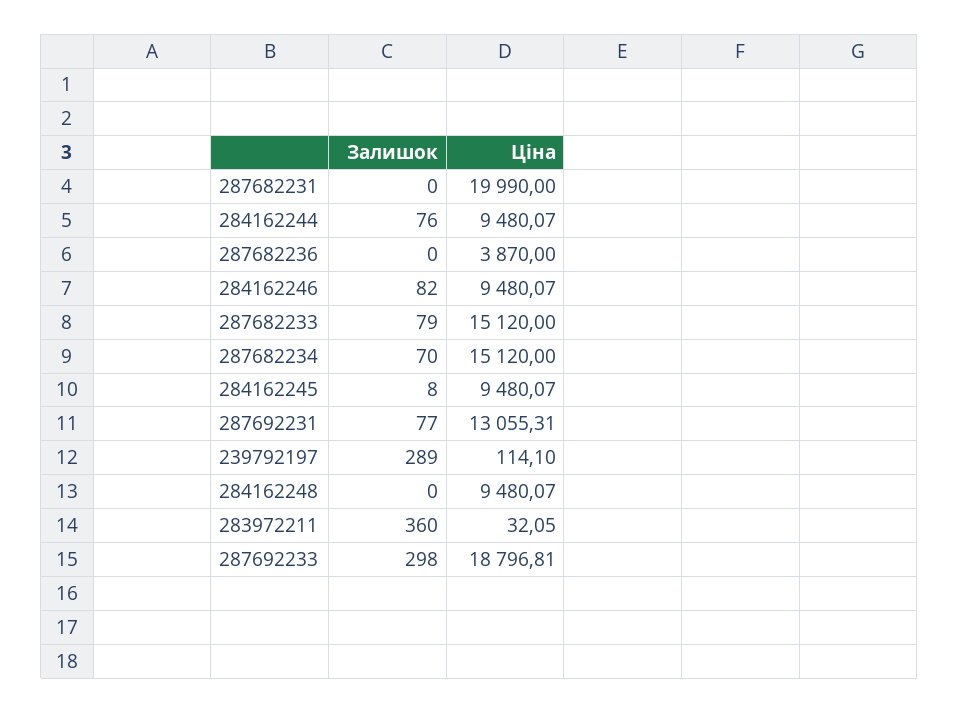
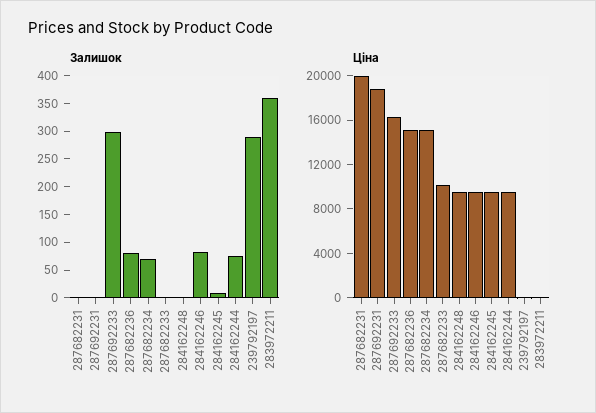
Залишок, 287682236: 0 -> 75
Ціна, 287682236: 3870 -> 15000
Залишок, 287682233: 79 -> 0
Ціна, 287682233: 15120 -> 10000
Залишок, 287692231: 77 -> 0
Ціна, 287692231: 13055.31 -> 19000
Ціна, 287692233: 18796.81 -> 16000

